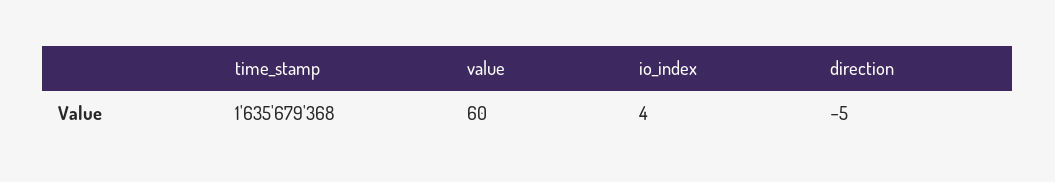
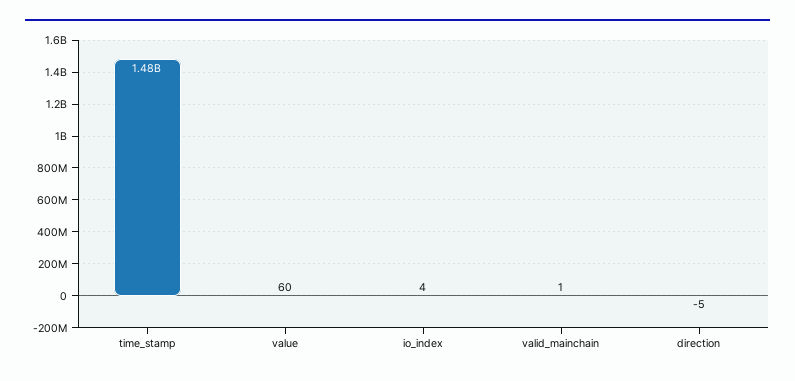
time_stamp: 1635679368 -> 1480000000
valid_mainchain: none -> 1

